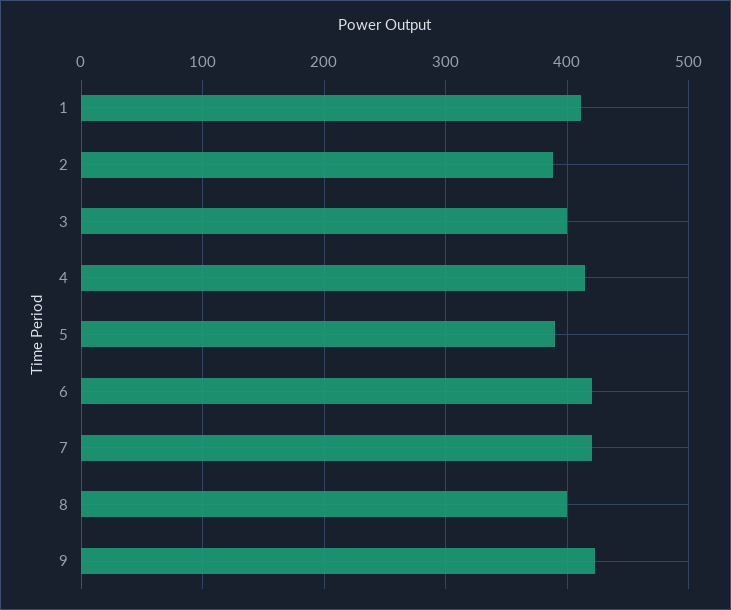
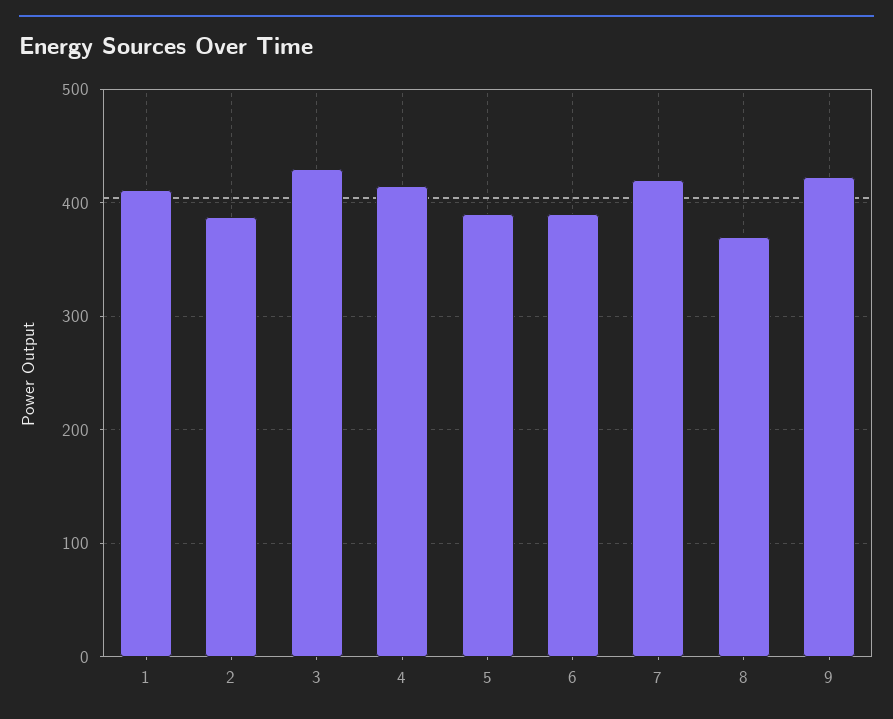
3: 400 -> 430
6: 420 -> 390
8: 400 -> 370

